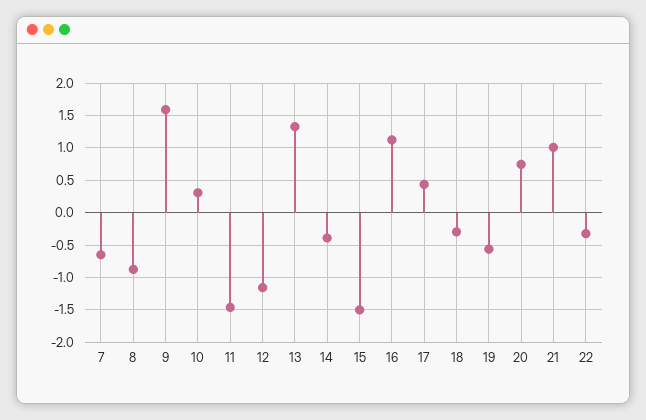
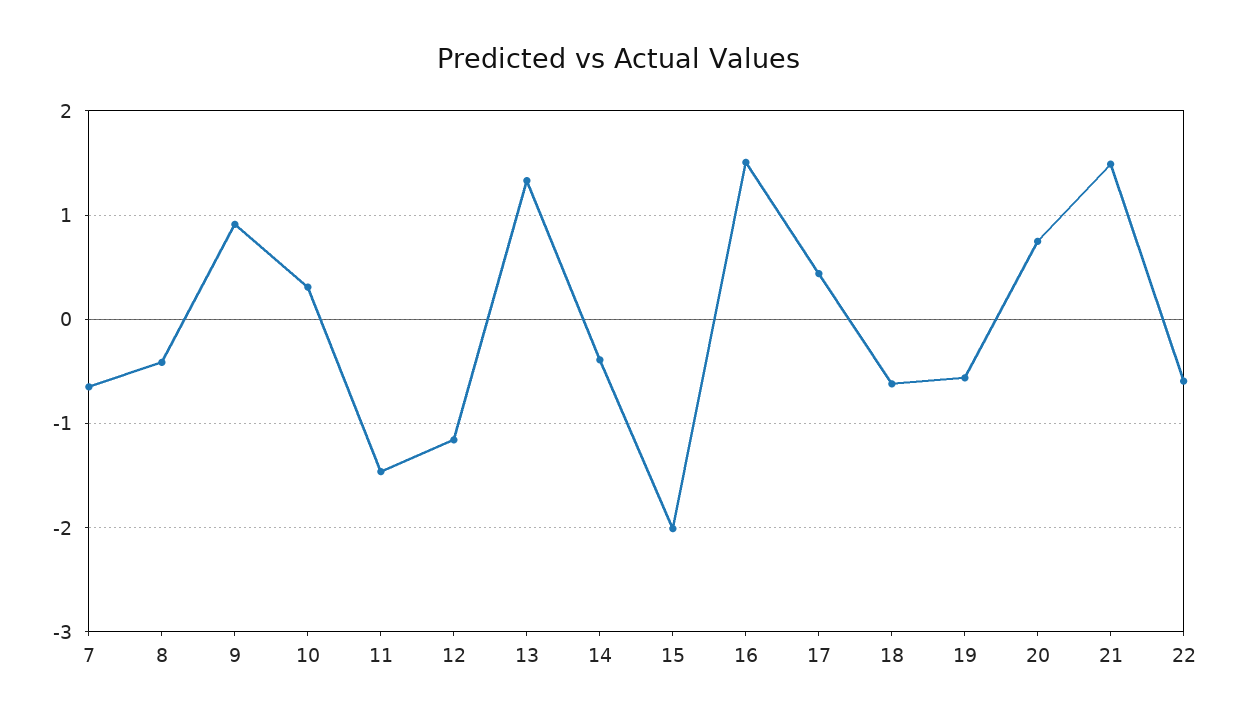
8: -0.9 -> -0.4
9: 1.6 -> 0.9
15: -1.5 -> -2
16: 1.1 -> 1.5
18: -0.3 -> -0.6
21: 1 -> 1.5
22: -0.3 -> -0.6

